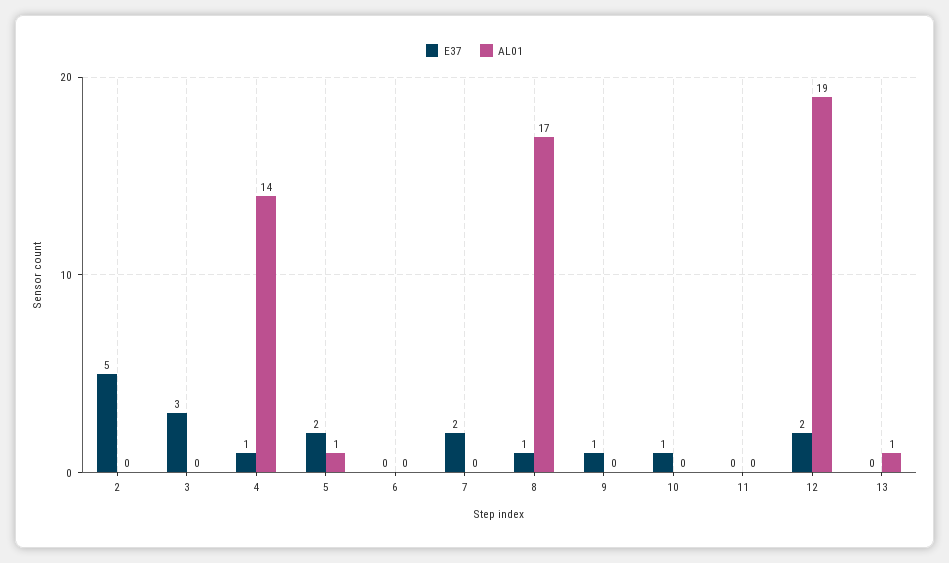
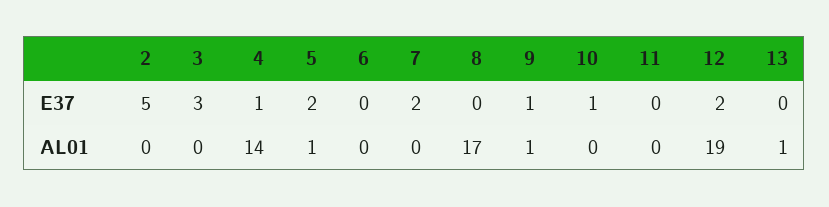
E37, 8: 1 -> 0
AL01, 9: 0 -> 1

